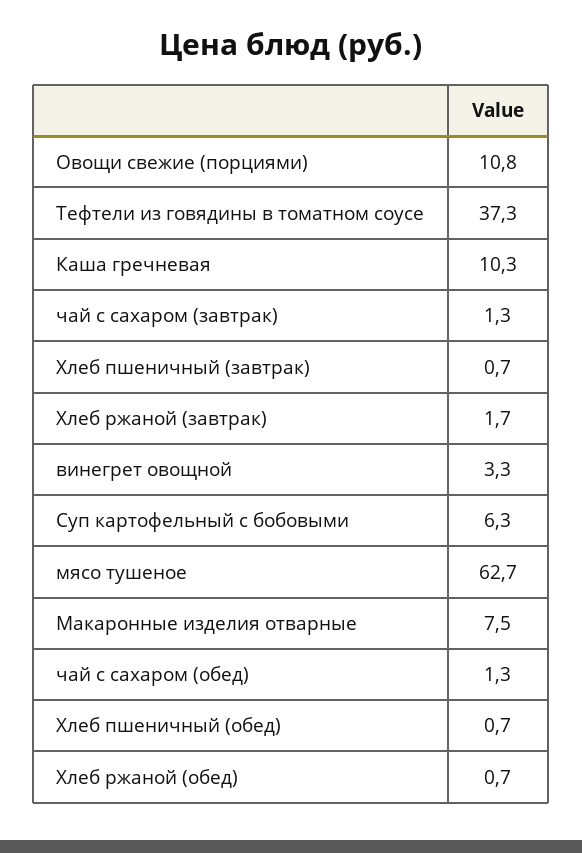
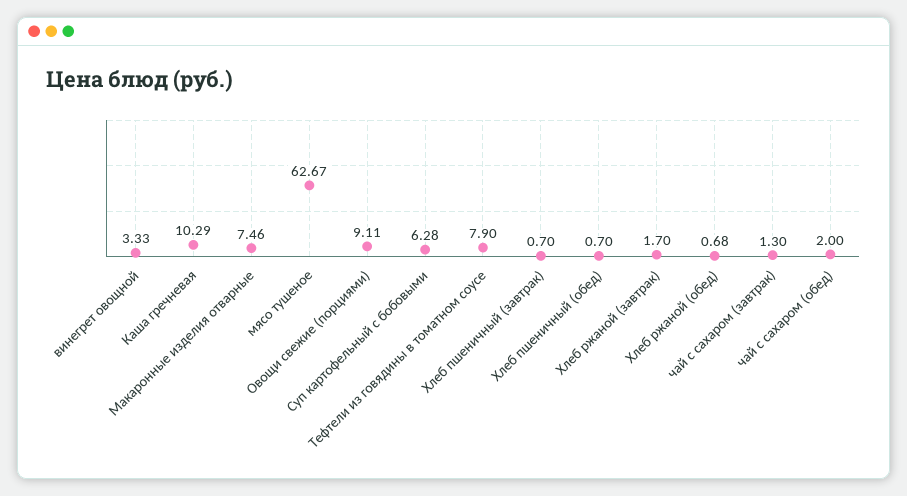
Овощи свежие (порциями): 10.8 -> 9.11
Тефтели из говядины в томатном соусе: 37.3 -> 7.9
чай с сахаром (обед): 1.3 -> 2

